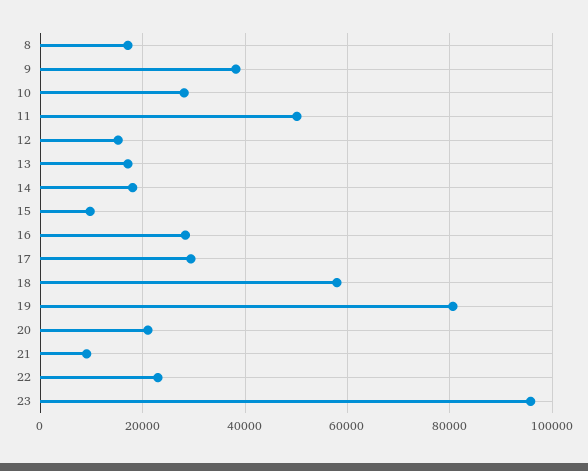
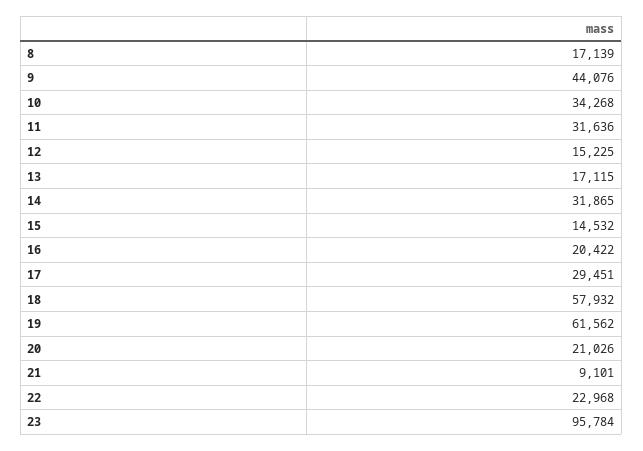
9: 38000 -> 44076
10: 28000 -> 34268
11: 50000 -> 31636
14: 18000 -> 31865
15: 10000 -> 14532
16: 28000 -> 20422
19: 80000 -> 61562

